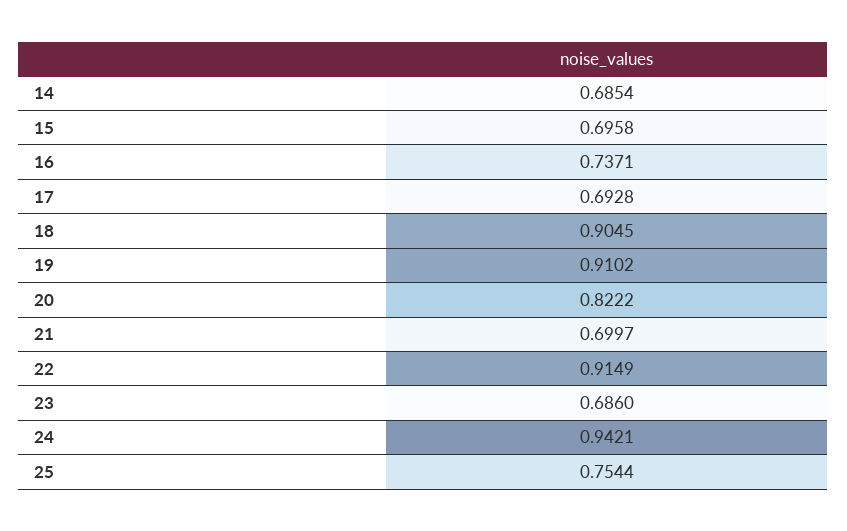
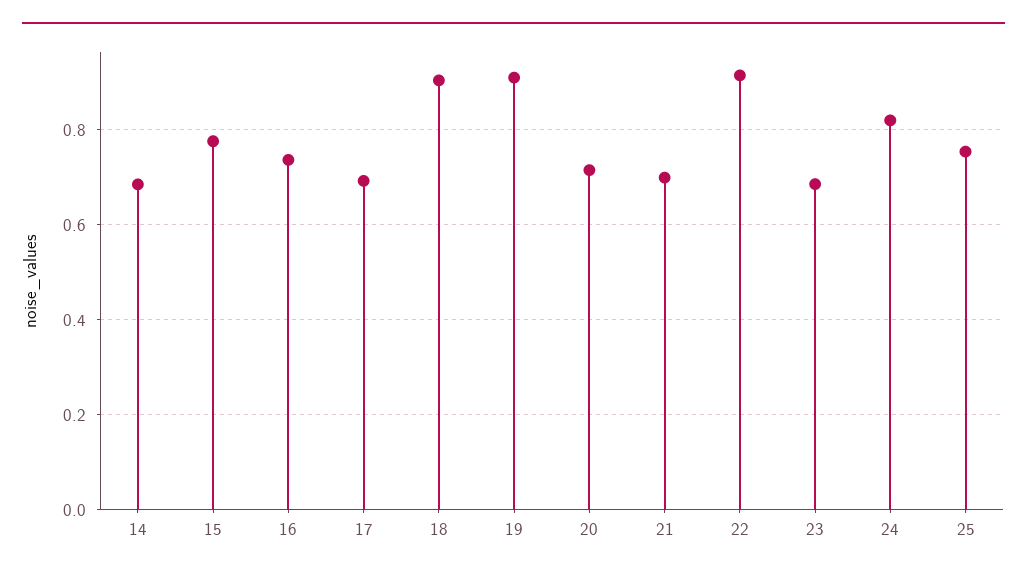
15: 0.6958 -> 0.78
20: 0.8222 -> 0.72
24: 0.9421 -> 0.82

